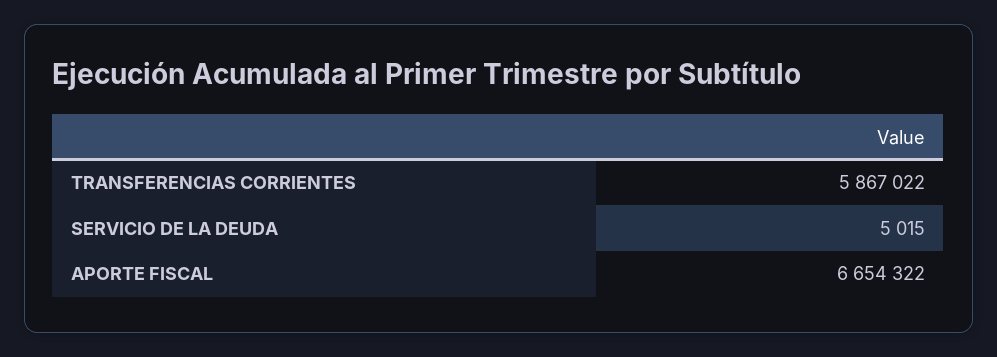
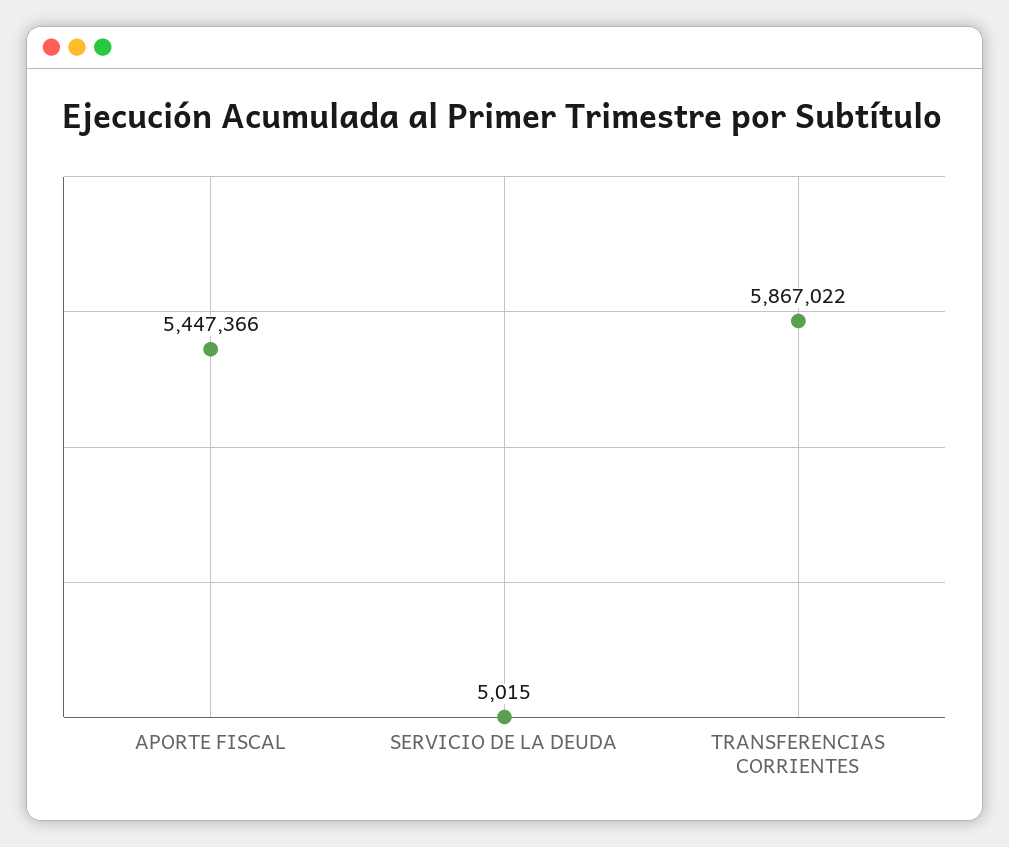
APORTE FISCAL: 6654322 -> 5447366

